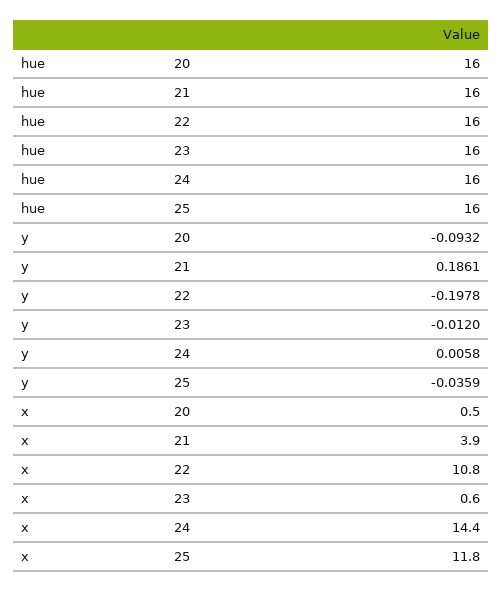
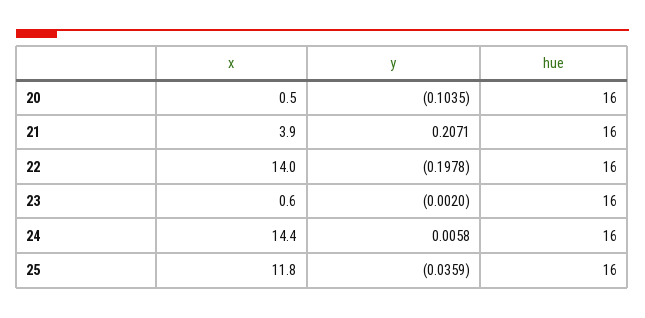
y, 20: -0.0932 -> -0.1035
y, 21: 0.1861 -> 0.2071
y, 23: -0.012 -> -0.002
x, 22: 10.8 -> 14

